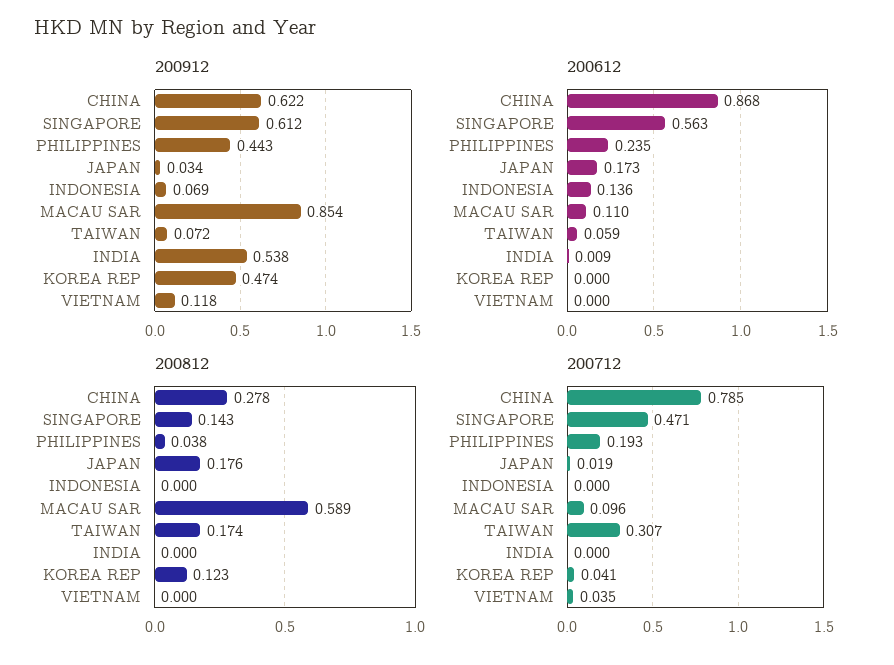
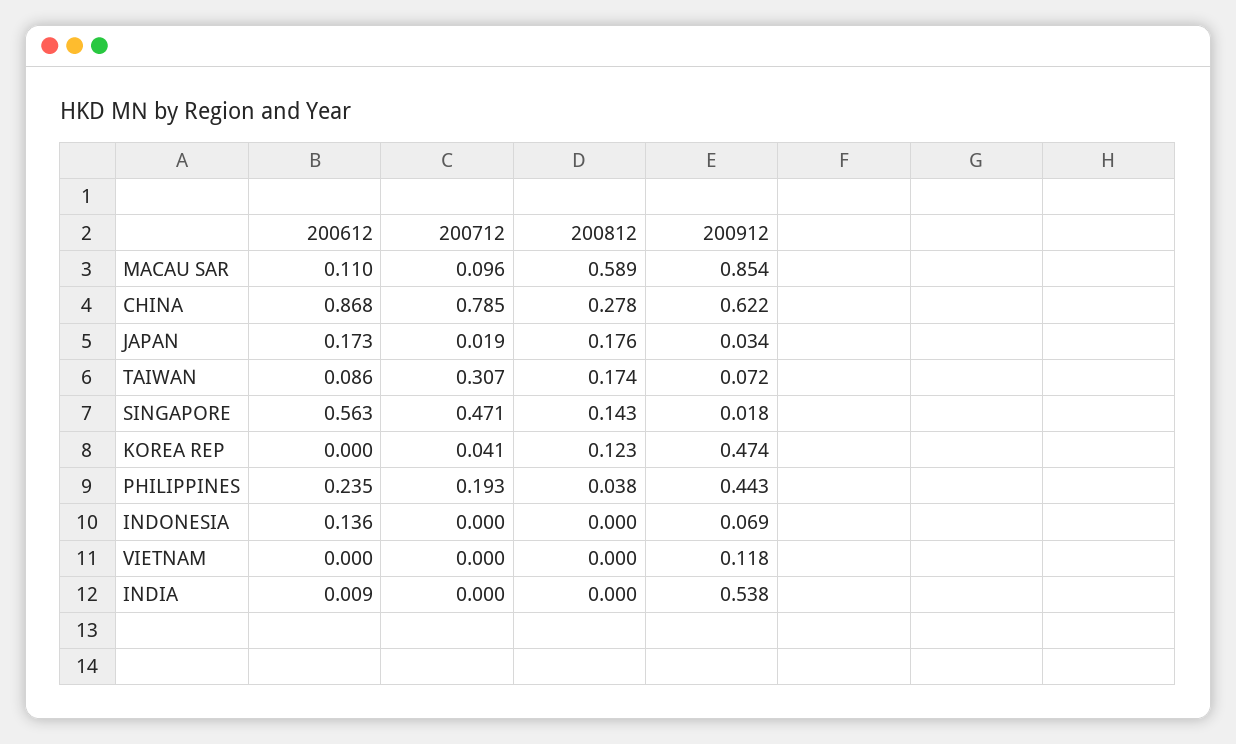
200912, SINGAPORE: 0.612 -> 0.018
200612, TAIWAN: 0.059 -> 0.086
200712, VIETNAM: 0.035 -> 0

